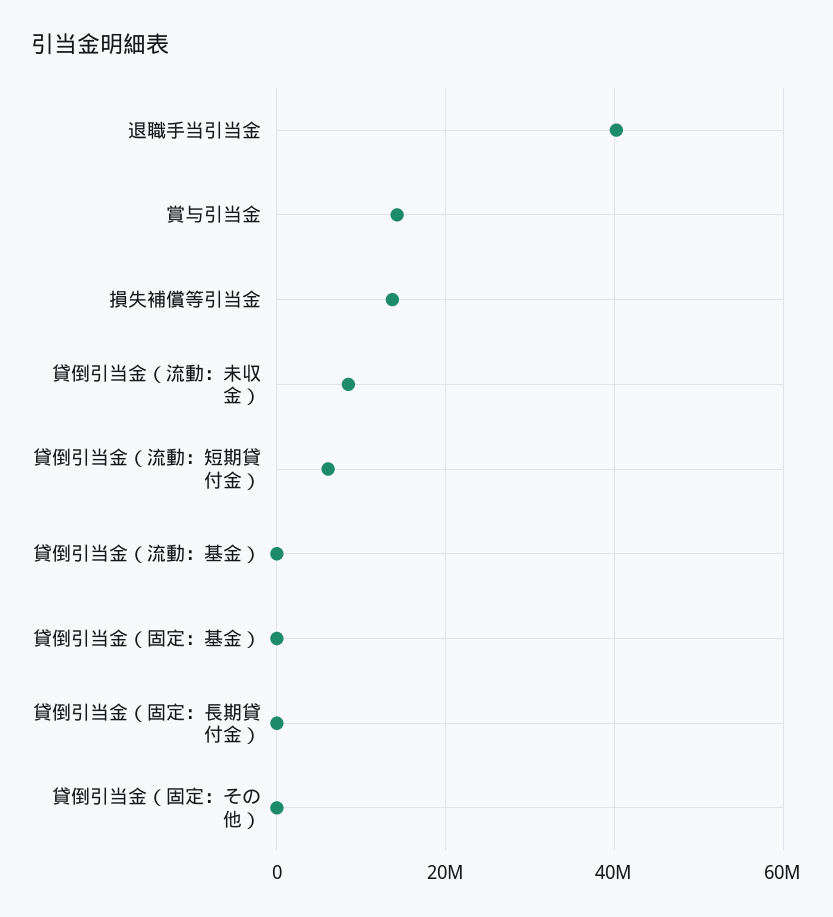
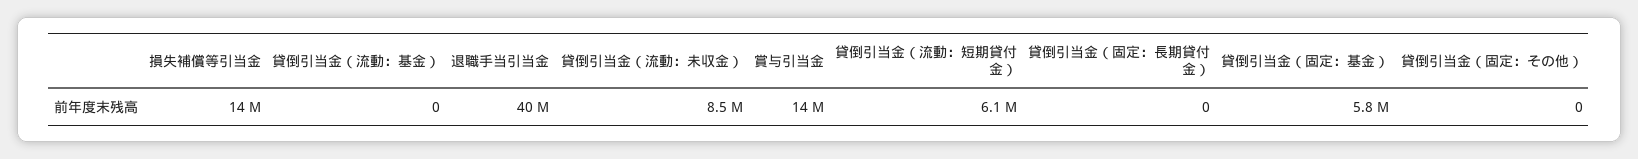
貸倒引当金（固定：基金）: 0 -> 5800000

